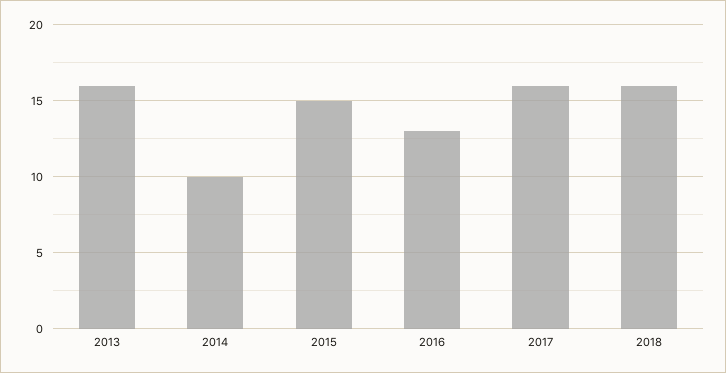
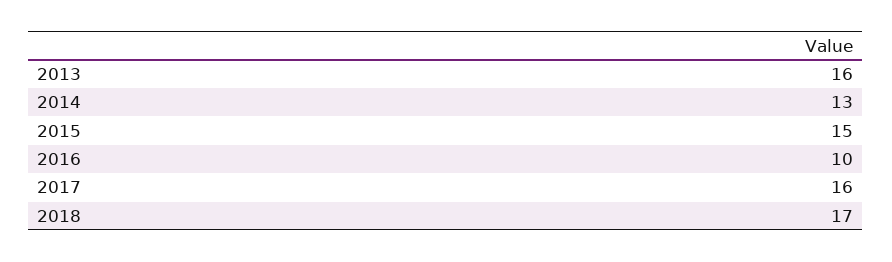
2014: 10 -> 13
2016: 13 -> 10
2018: 16 -> 17

